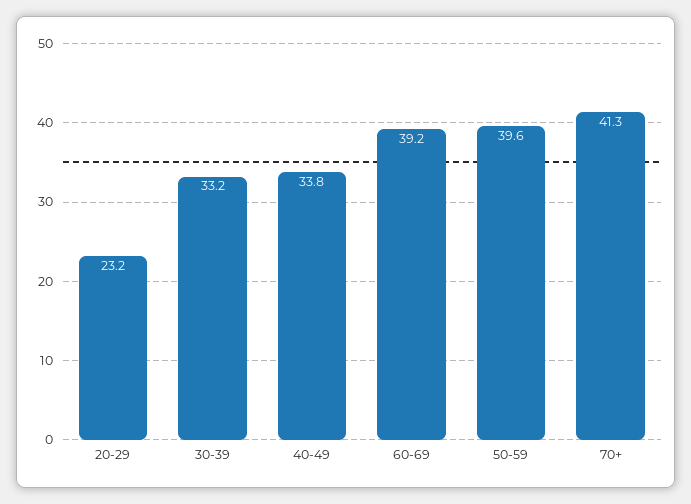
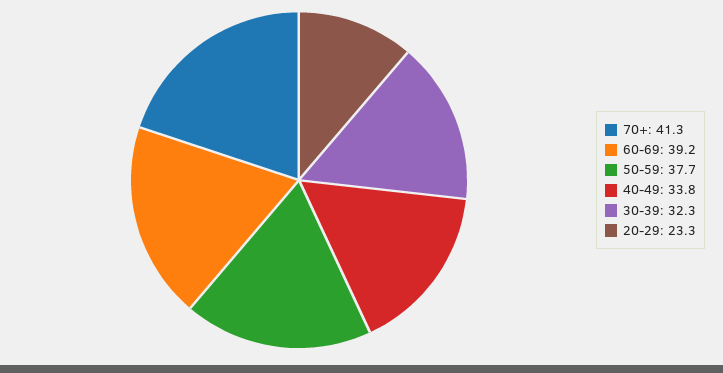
20-29: 23.2 -> 23.3
30-39: 33.2 -> 32.3
50-59: 39.6 -> 37.7

